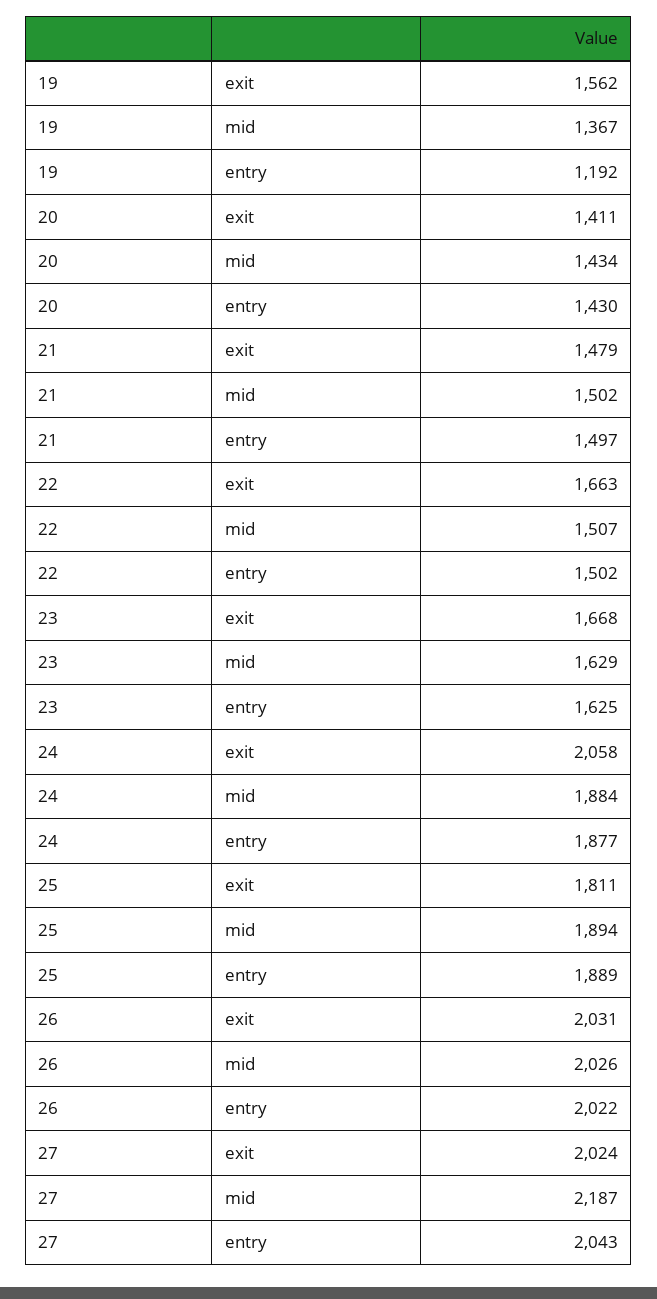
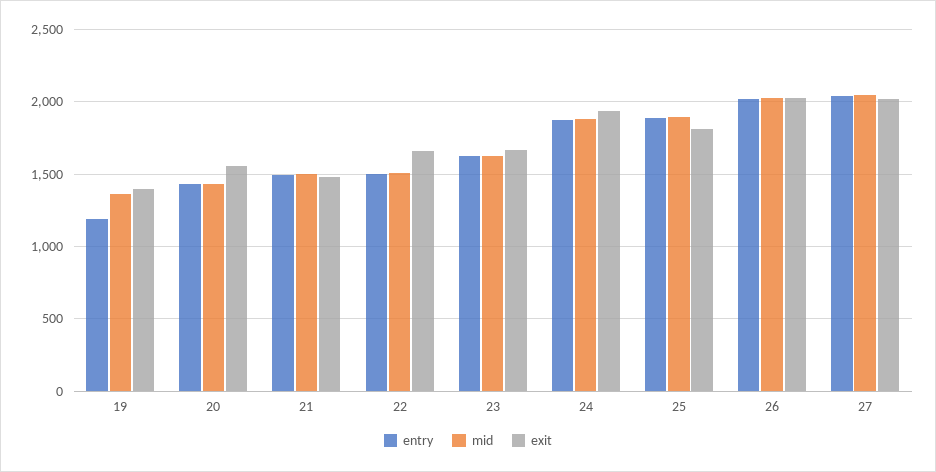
exit, 19: 1562 -> 1400
exit, 20: 1411 -> 1550
exit, 24: 2058 -> 1950
mid, 27: 2187 -> 2050

